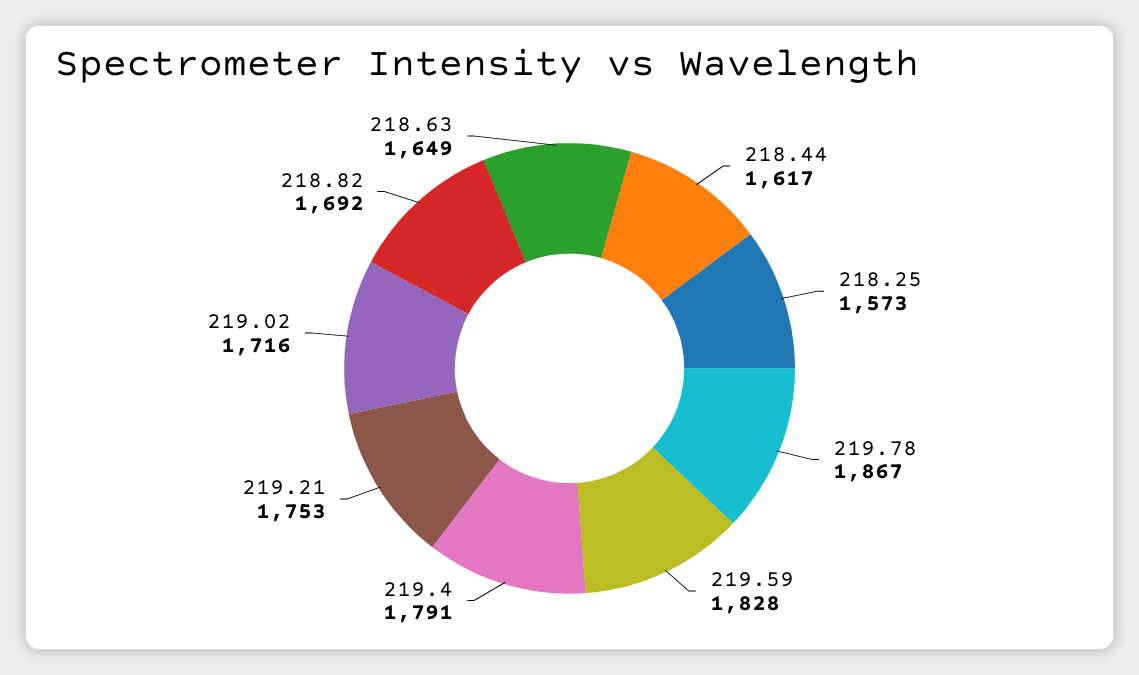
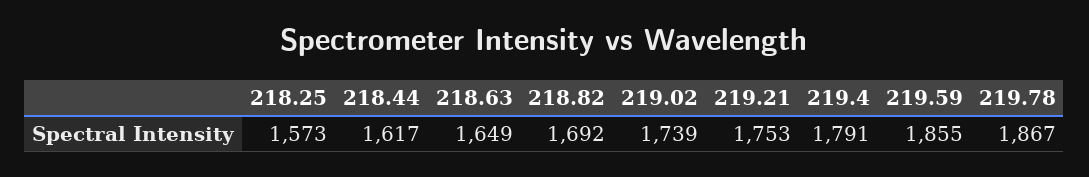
219.59: 1828 -> 1855
219.02: 1716 -> 1739

